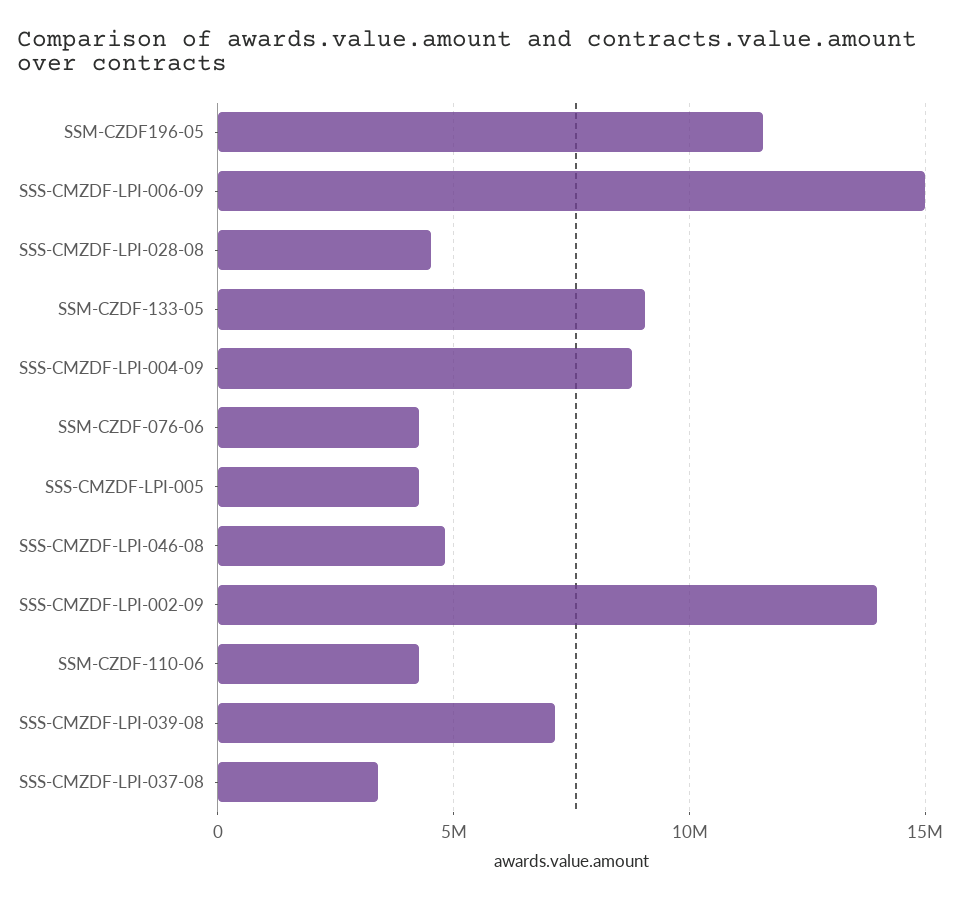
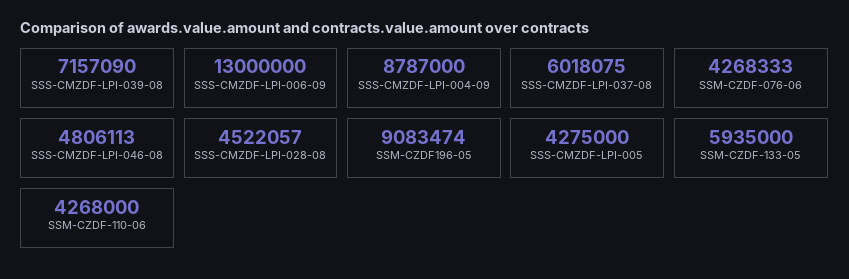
SSM-CZDF196-05: 11500000 -> 9083474
SSS-CMZDF-LPI-006-09: 15000000 -> 13000000
SSM-CZDF-133-05: 9000000 -> 5935000
SSS-CMZDF-LPI-002-09: 14000000 -> none
SSS-CMZDF-LPI-037-08: 3500000 -> 6018075

